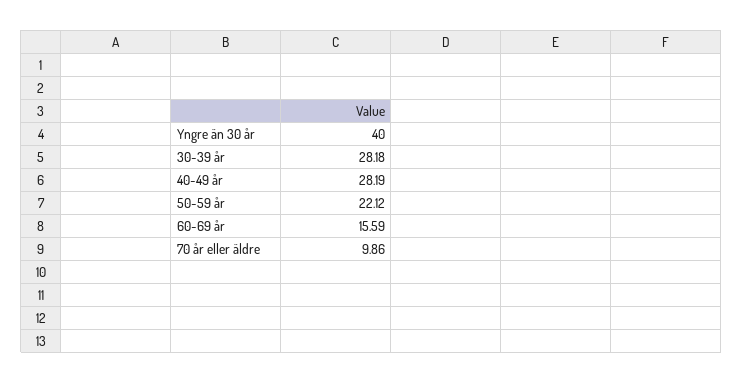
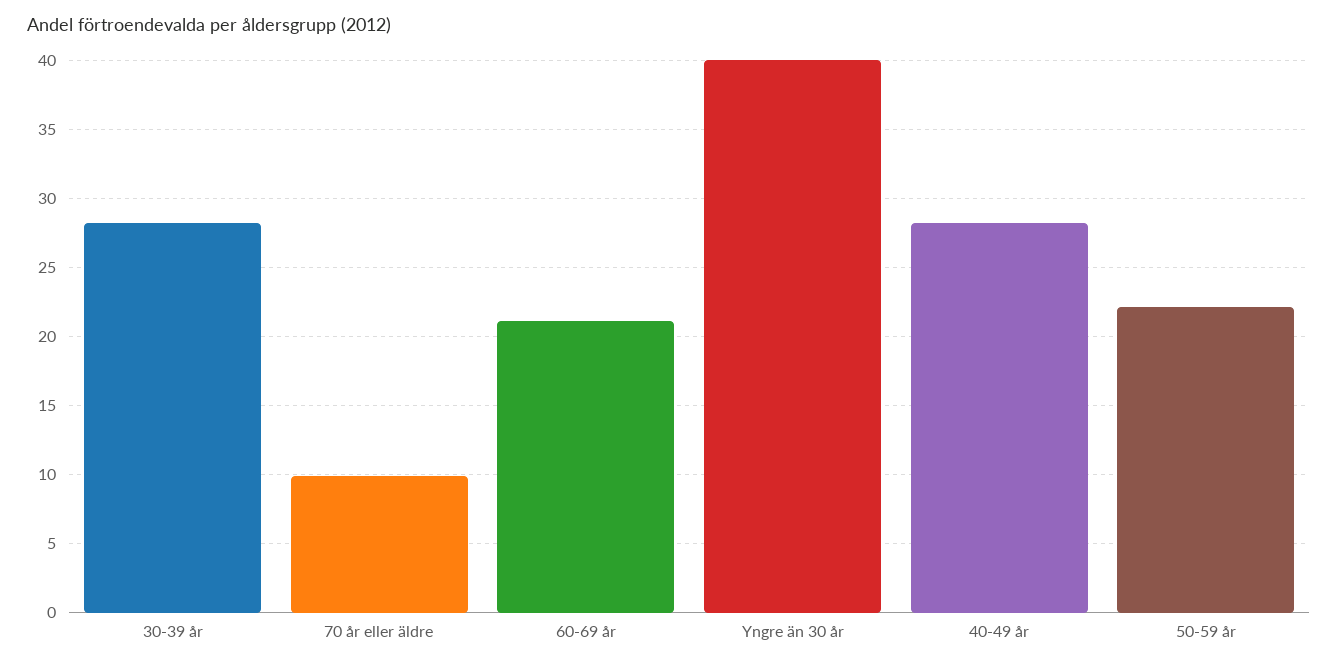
60-69 år: 15.59 -> 21

